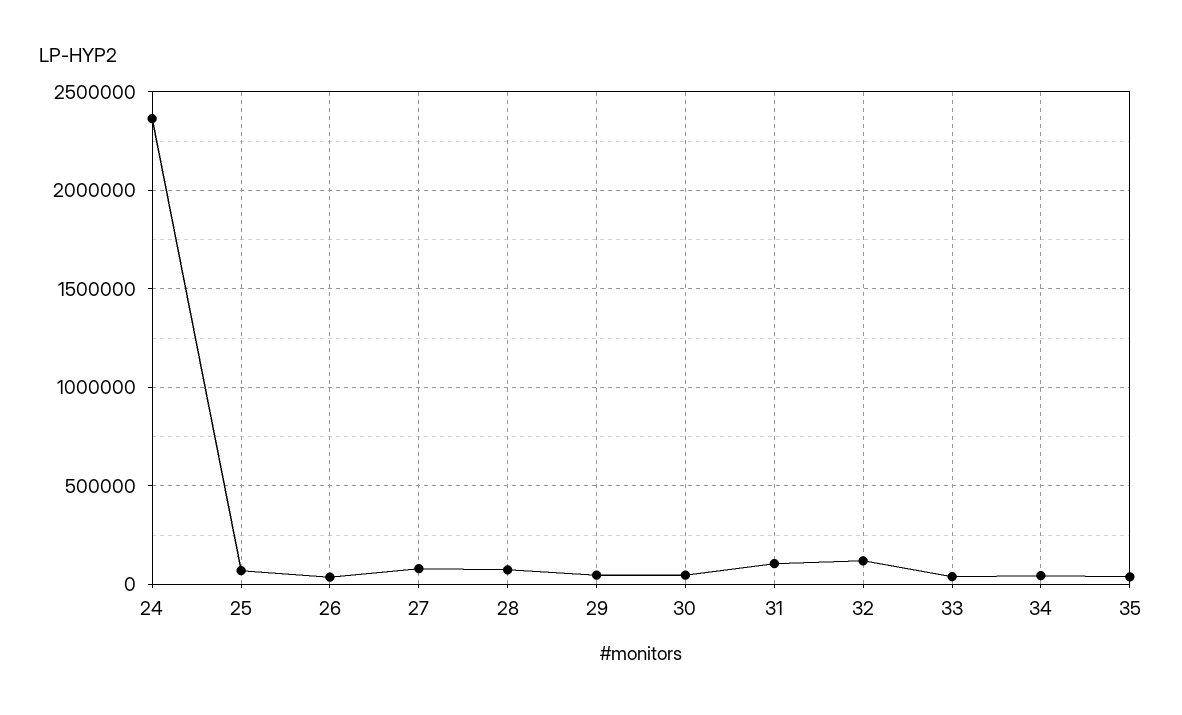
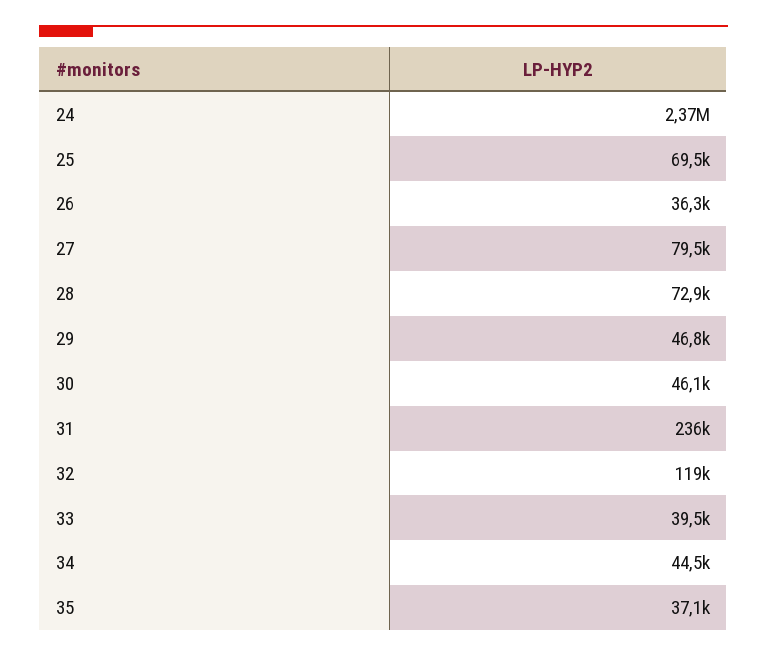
31: 100000 -> 236000

